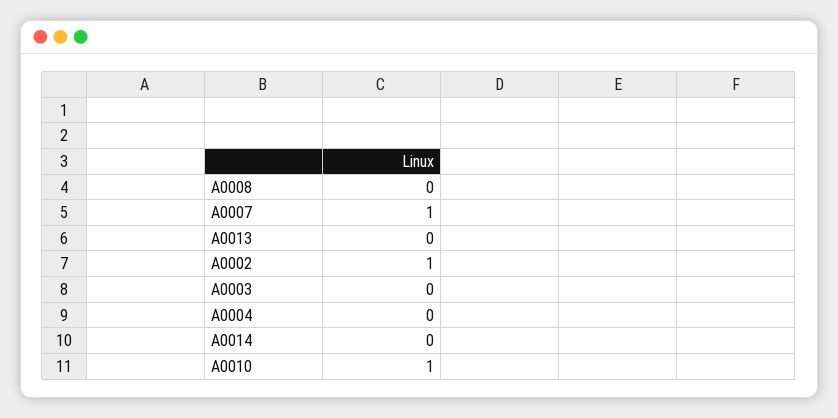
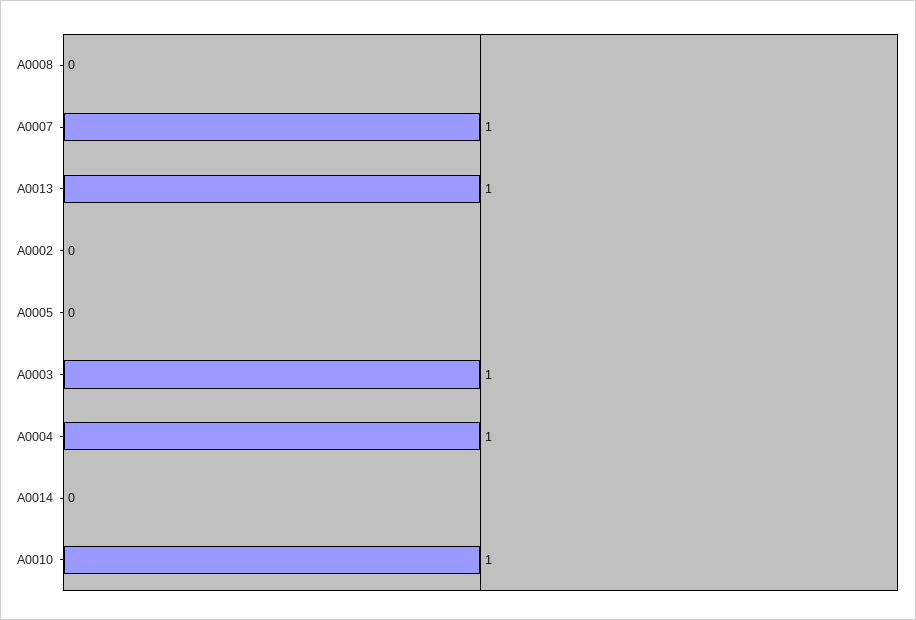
A0013: 0 -> 1
A0002: 1 -> 0
A0003: 0 -> 1
A0004: 0 -> 1
A0005: none -> 0

